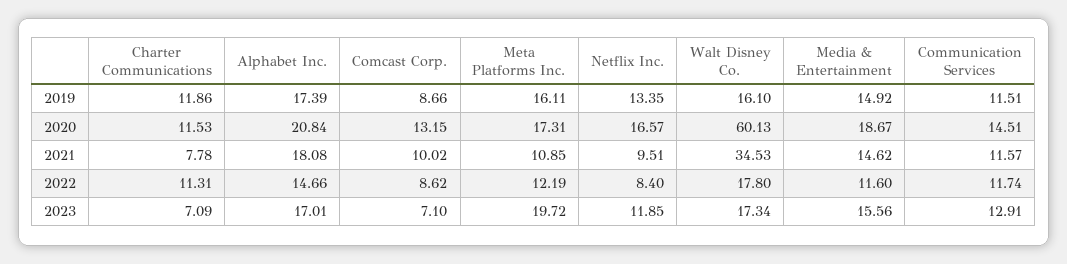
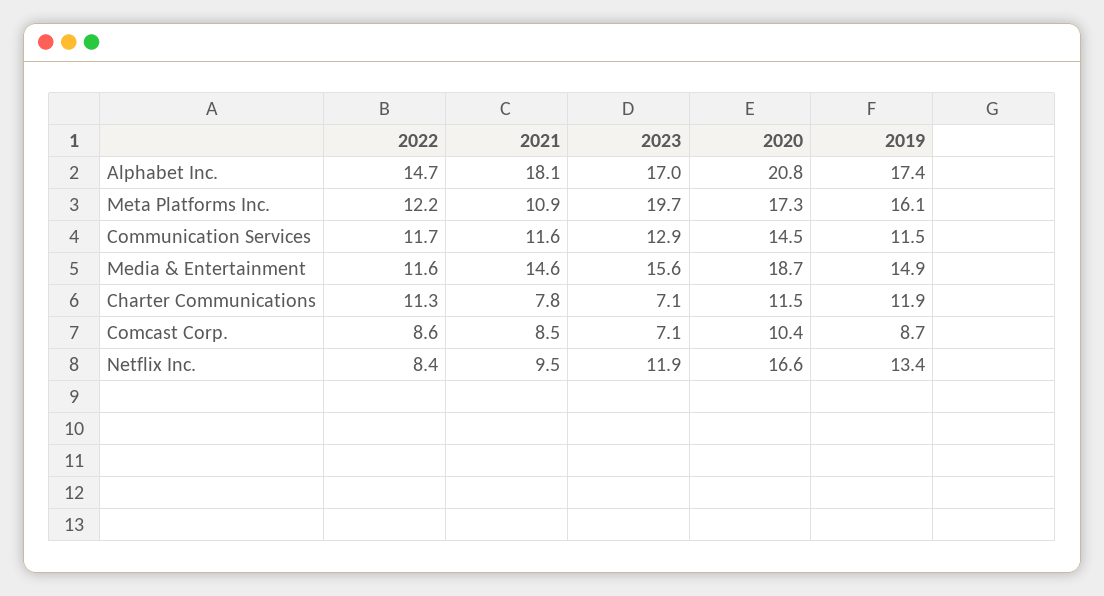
Walt Disney Co., 2019: 16.1 -> none
Comcast Corp., 2020: 13.15 -> 10.4
Walt Disney Co., 2020: 60.13 -> none
Comcast Corp., 2021: 10.02 -> 8.5
Walt Disney Co., 2021: 34.53 -> none
Walt Disney Co., 2022: 17.8 -> none
Walt Disney Co., 2023: 17.34 -> none

